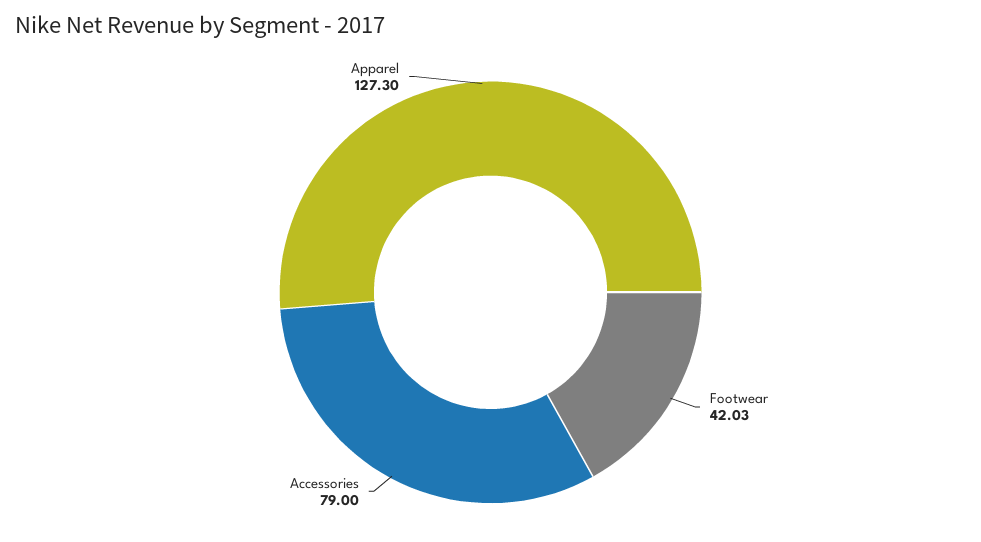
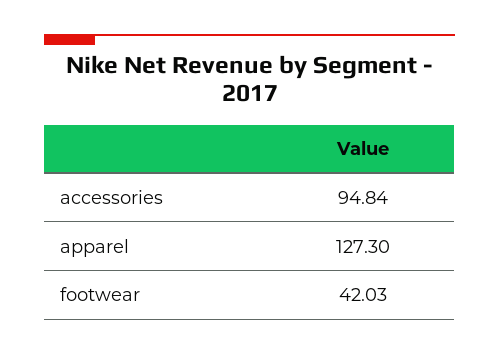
Accessories: 79 -> 94.84

